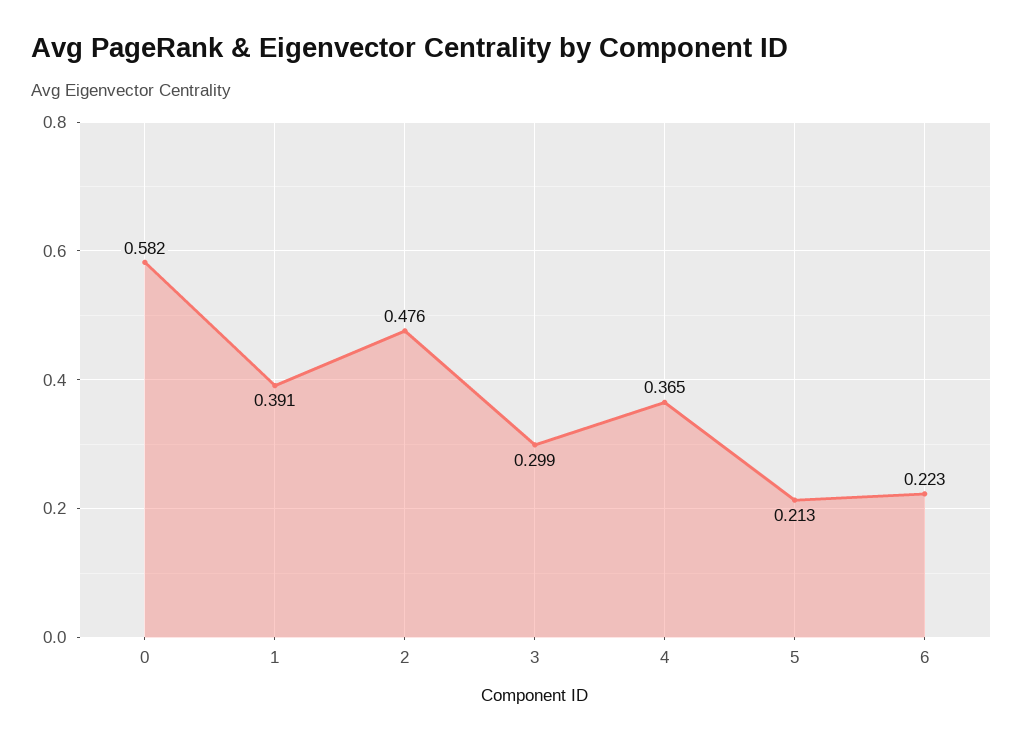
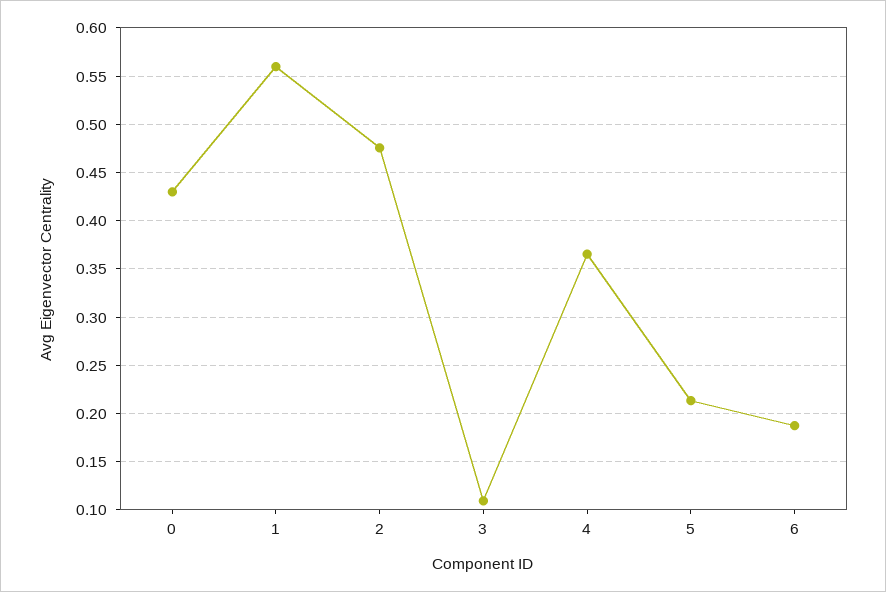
0: 0.582 -> 0.43
1: 0.391 -> 0.56
3: 0.299 -> 0.11
6: 0.223 -> 0.19

